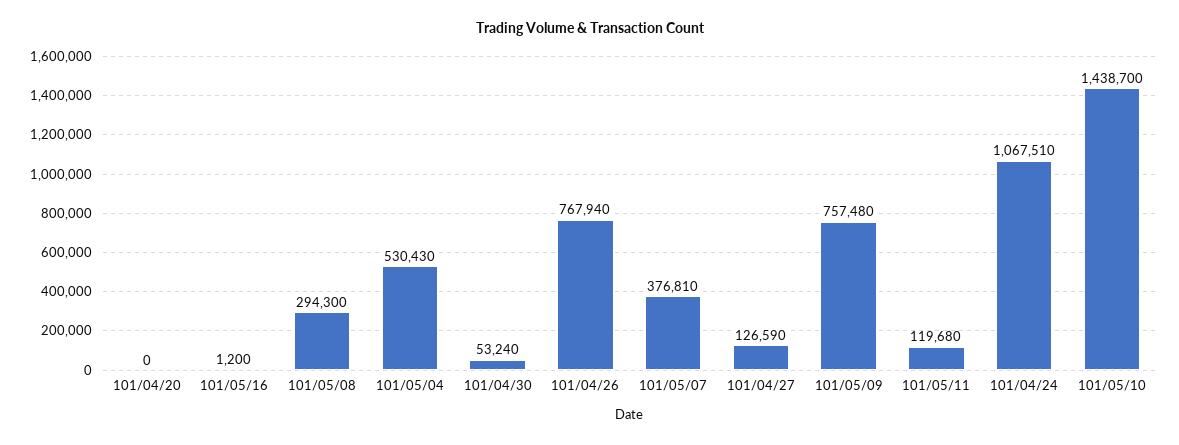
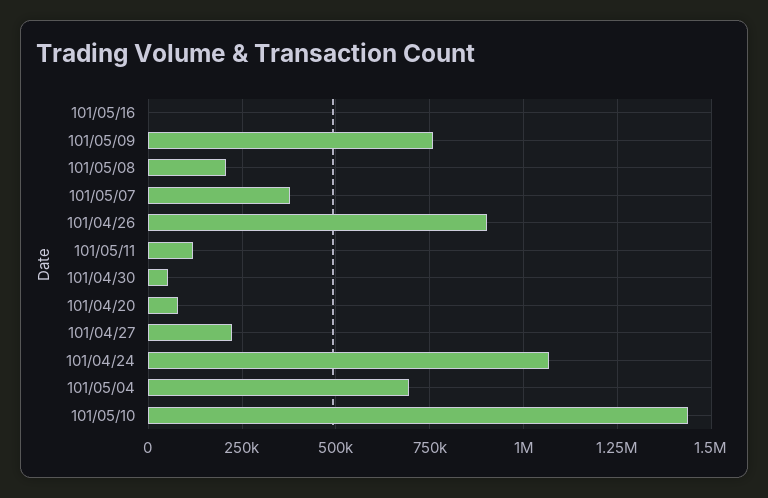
101/04/20: 0 -> 75000
101/05/08: 294300 -> 200000
101/05/04: 530430 -> 700000
101/04/26: 767940 -> 900000
101/04/27: 126590 -> 225000

